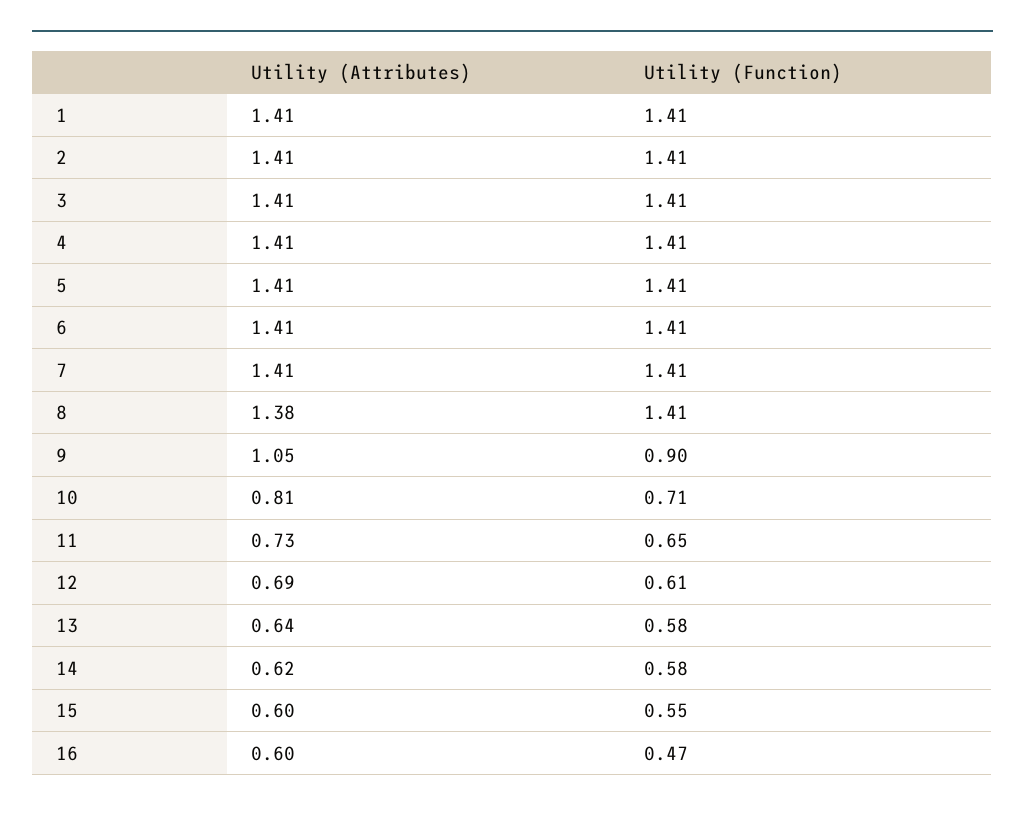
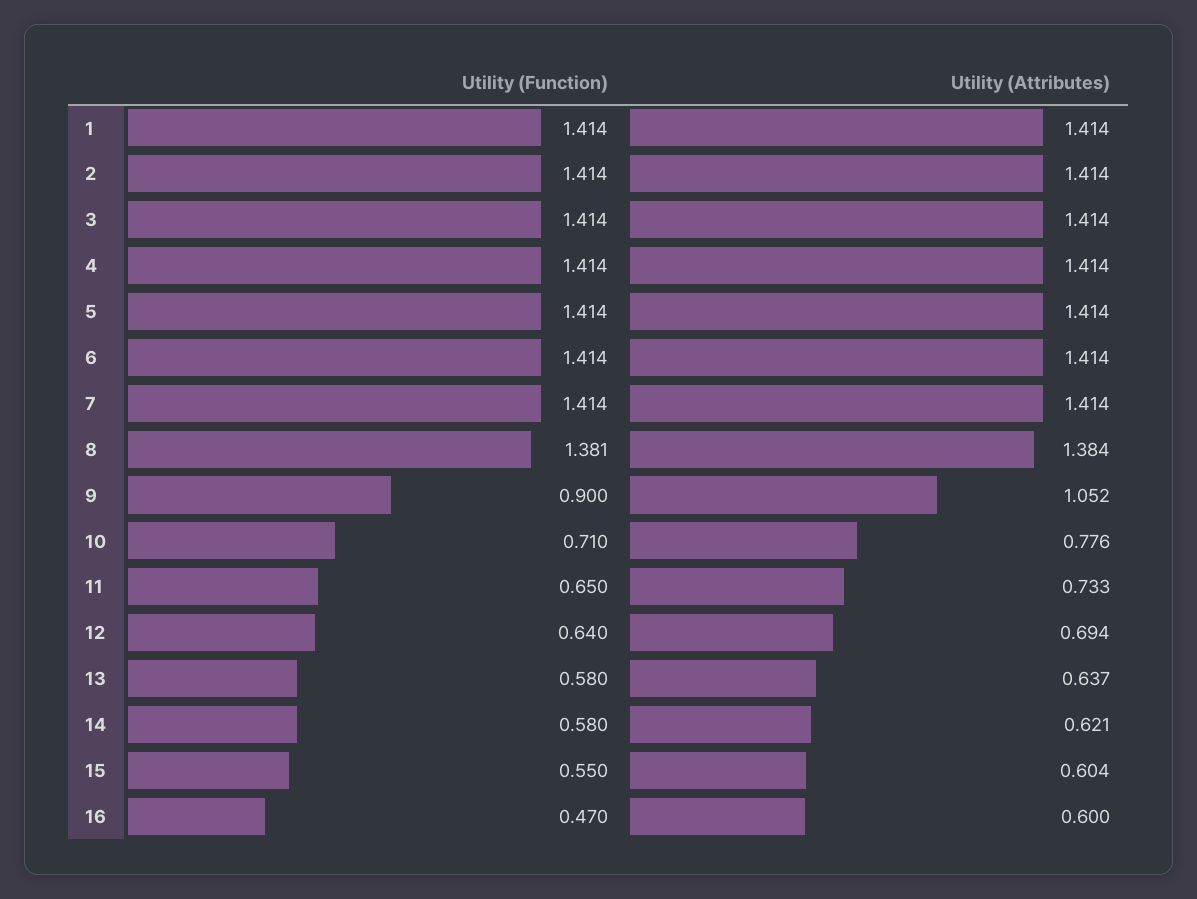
Utility (Function), 8: 1.41 -> 1.381
Utility (Attributes), 10: 0.81 -> 0.776
Utility (Function), 12: 0.61 -> 0.64

